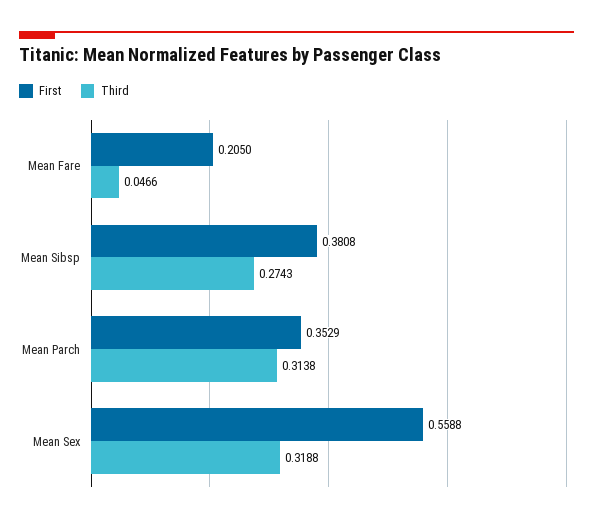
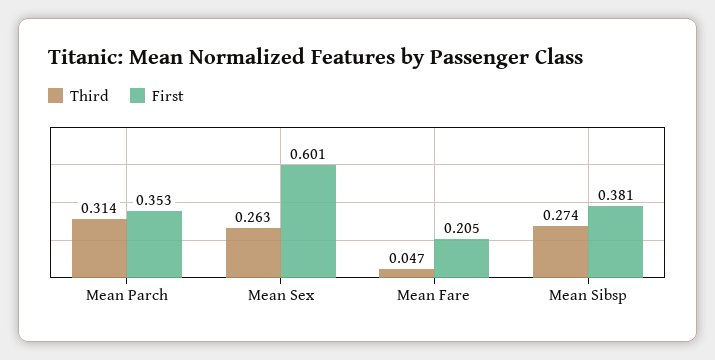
First, Mean Sex: 0.5588 -> 0.601
Third, Mean Sex: 0.3188 -> 0.263

